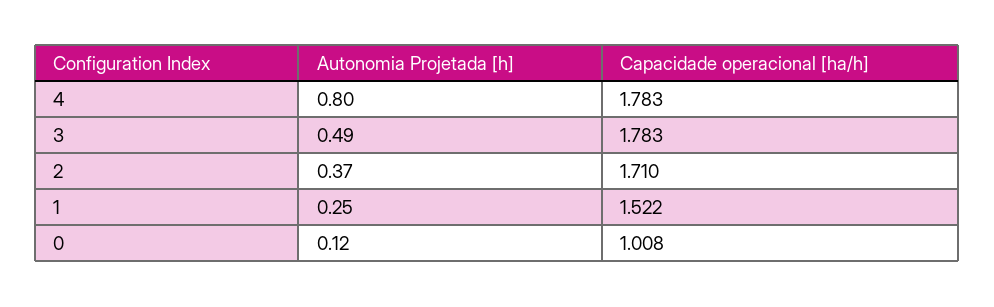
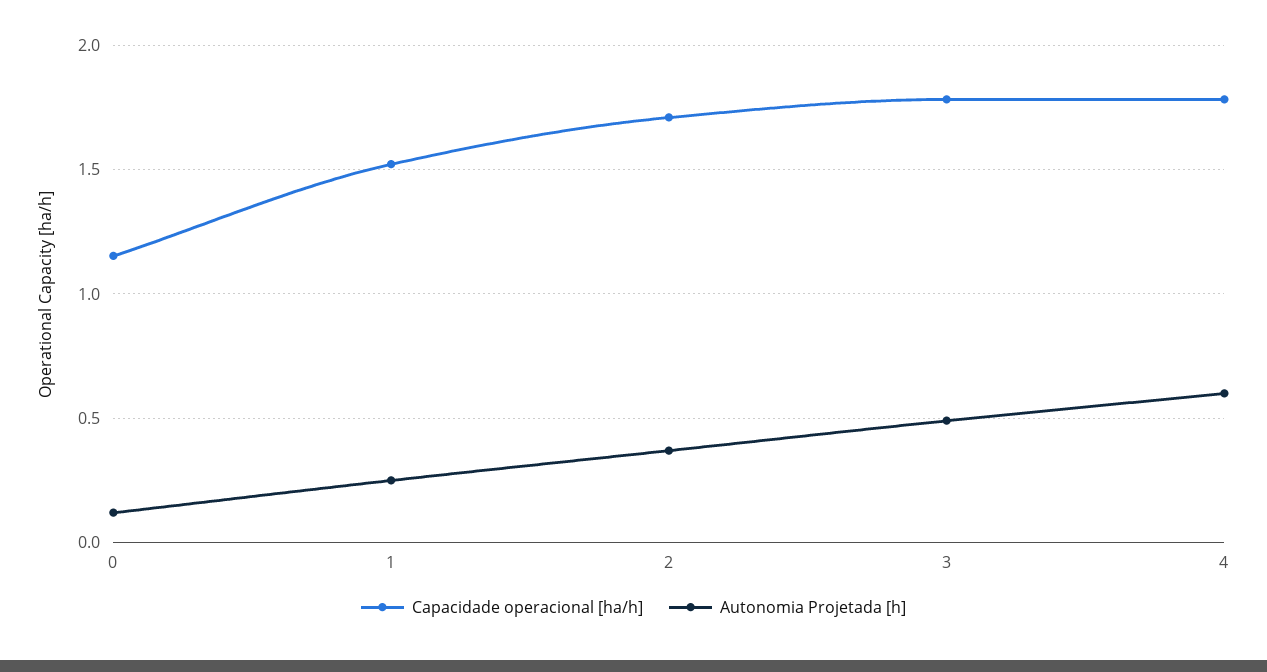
Autonomia Projetada [h], 4: 0.8 -> 0.6
Capacidade operacional [ha/h], 0: 1.008 -> 1.15

